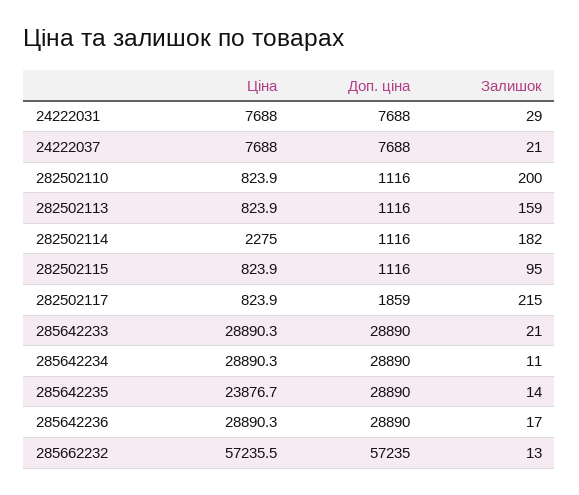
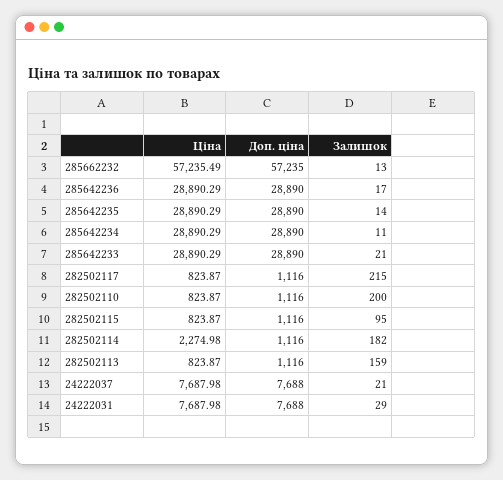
Доп. ціна, 282502117: 1859 -> 1116
Ціна, 285642235: 23876.7 -> 28890.29

